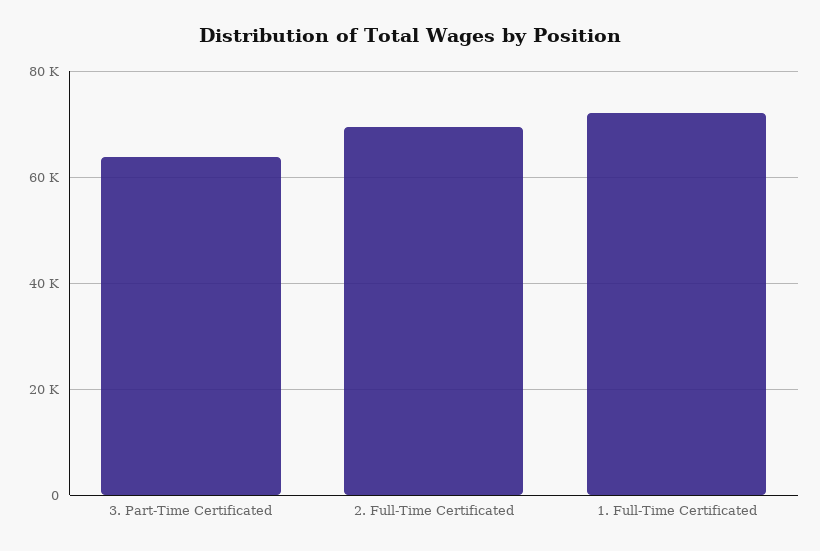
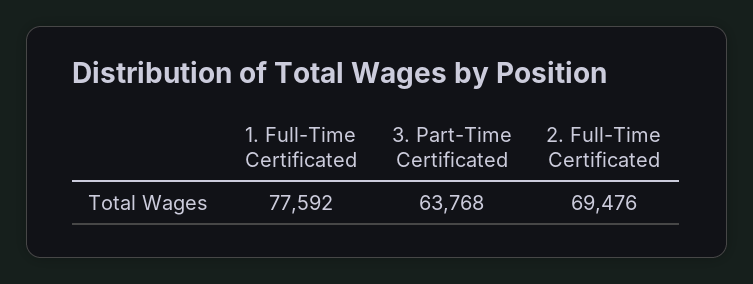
1. Full-Time Certificated: 72000 -> 77592

